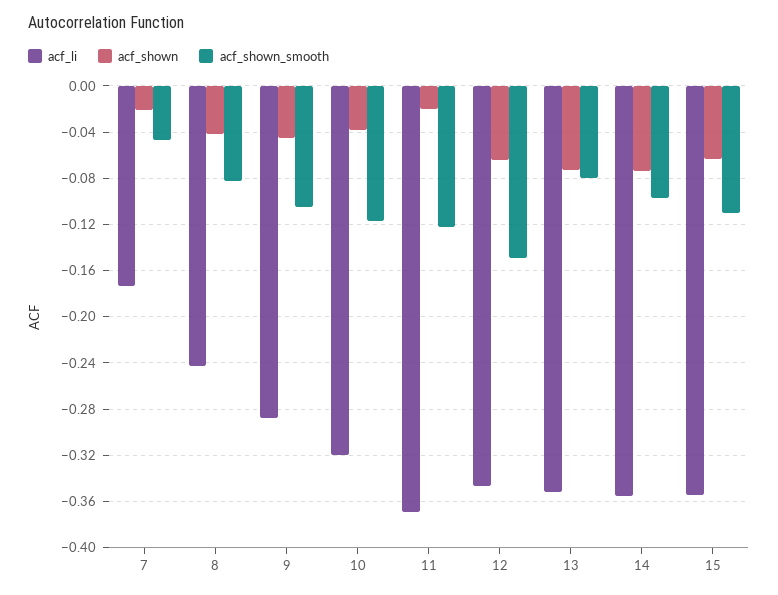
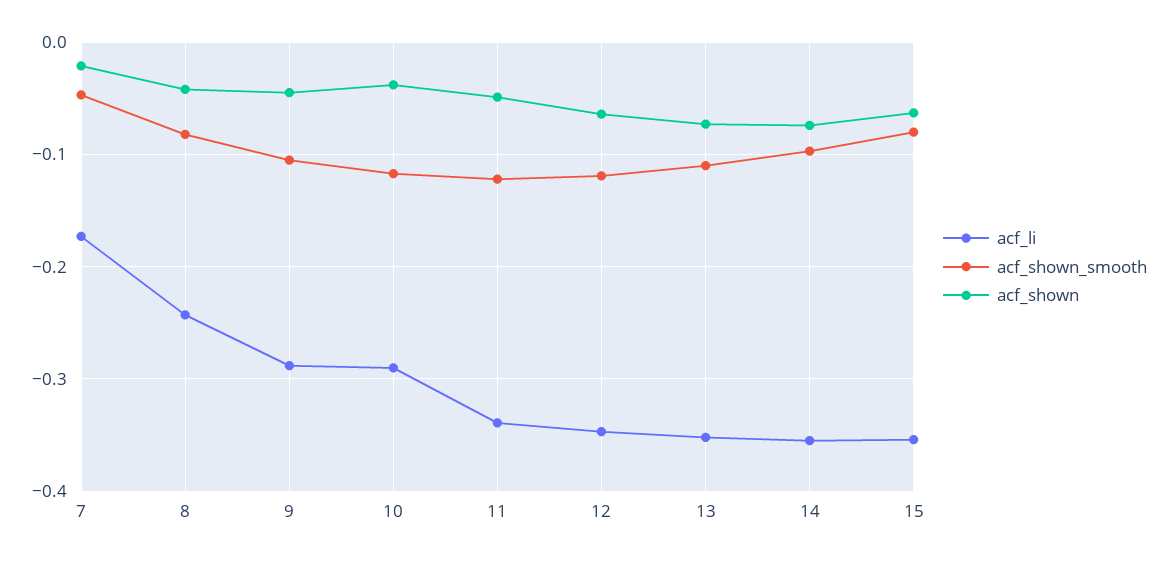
acf_li, 10: -0.32 -> -0.29
acf_li, 11: -0.37 -> -0.34
acf_shown, 11: -0.02 -> -0.05
acf_shown_smooth, 12: -0.15 -> -0.12
acf_shown_smooth, 13: -0.08 -> -0.11
acf_shown_smooth, 15: -0.11 -> -0.08

